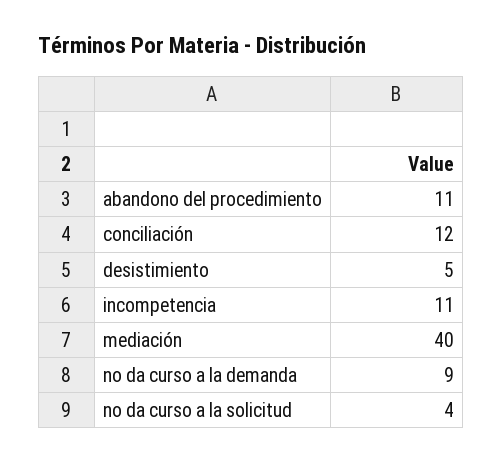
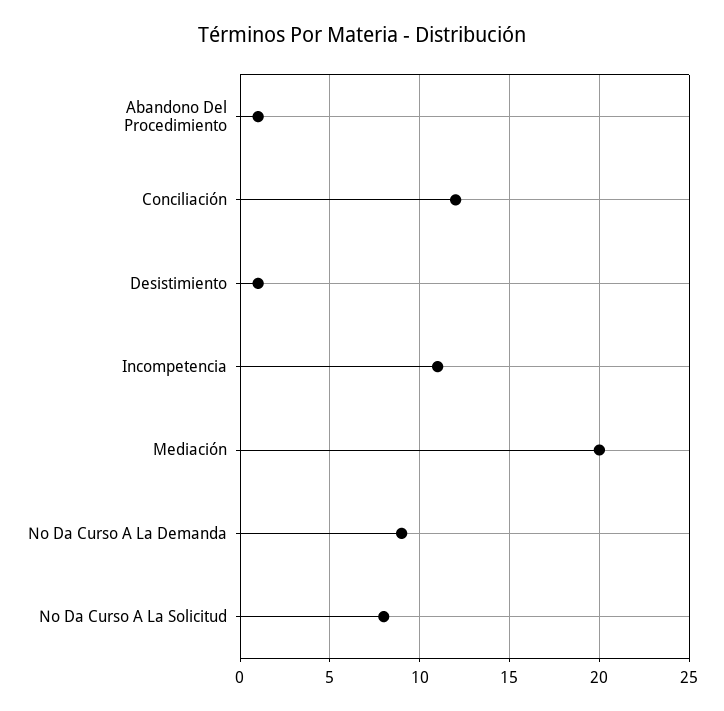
abandono del procedimiento: 11 -> 1
desistimiento: 5 -> 1
mediación: 40 -> 20
no da curso a la solicitud: 4 -> 8

